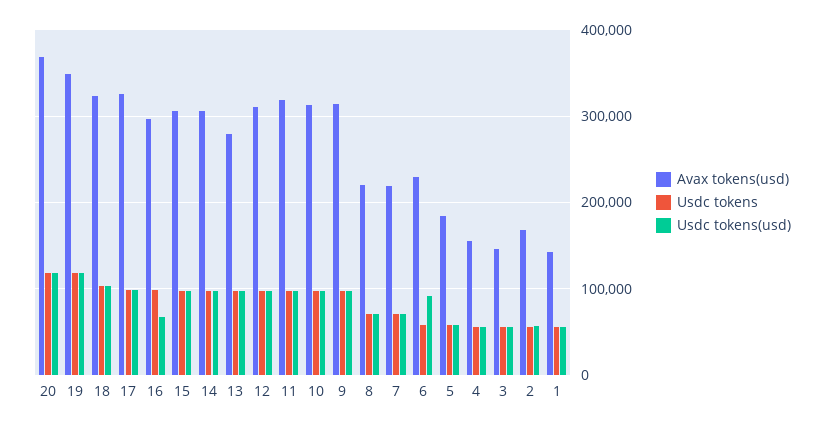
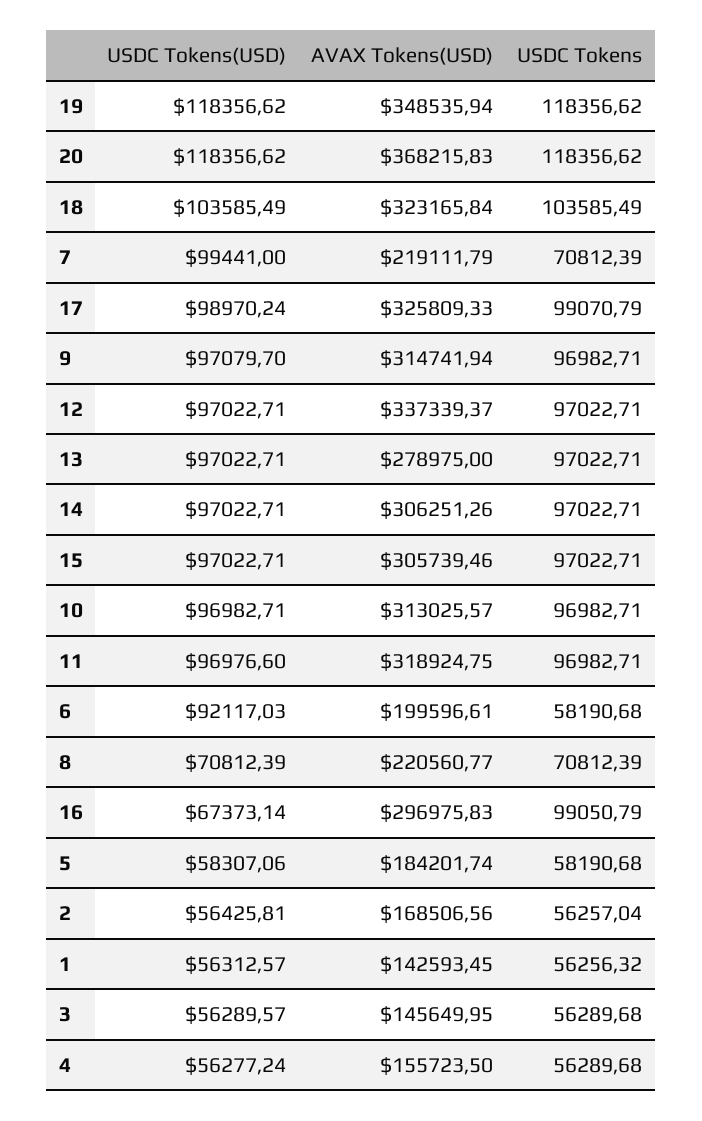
Avax tokens(usd), 12: 310000 -> 337339.37
Usdc tokens(usd), 7: 70000 -> 99441
Avax tokens(usd), 6: 230000 -> 199596.61

